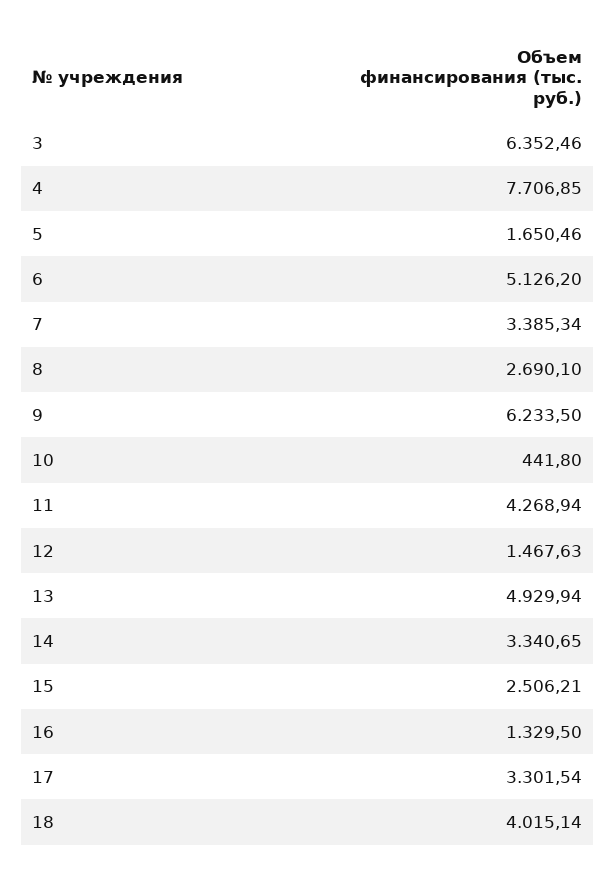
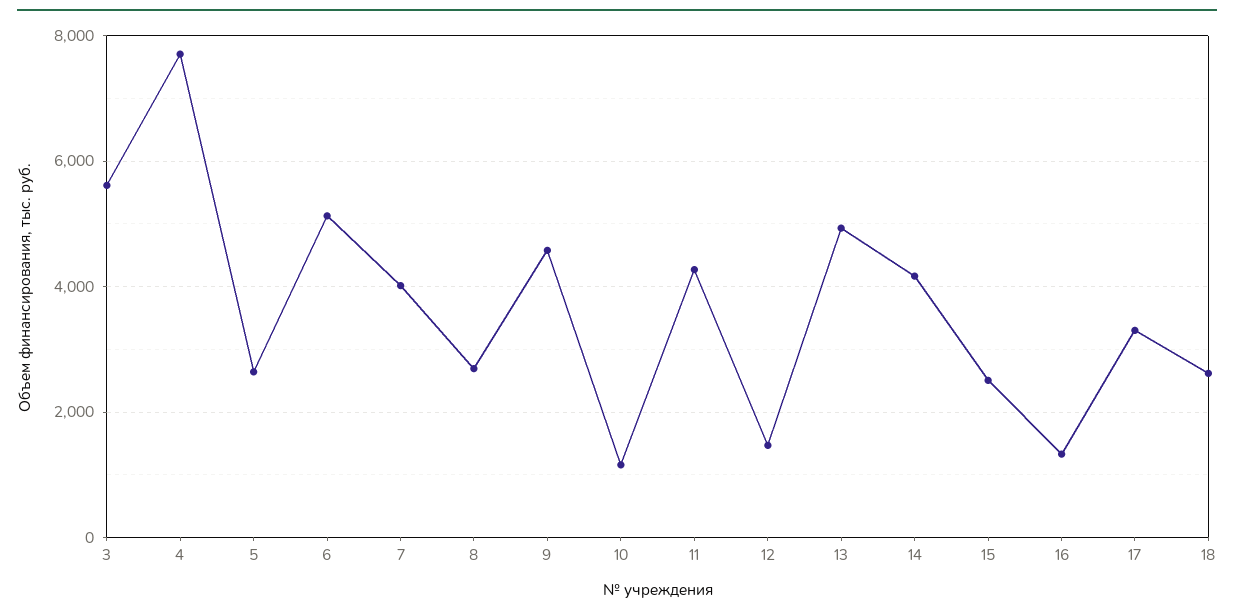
3: 6352.46 -> 5600
5: 1650.46 -> 2600
7: 3385.34 -> 4000
9: 6233.5 -> 4600
10: 441.8 -> 1200
14: 3340.65 -> 4200
18: 4015.14 -> 2600

